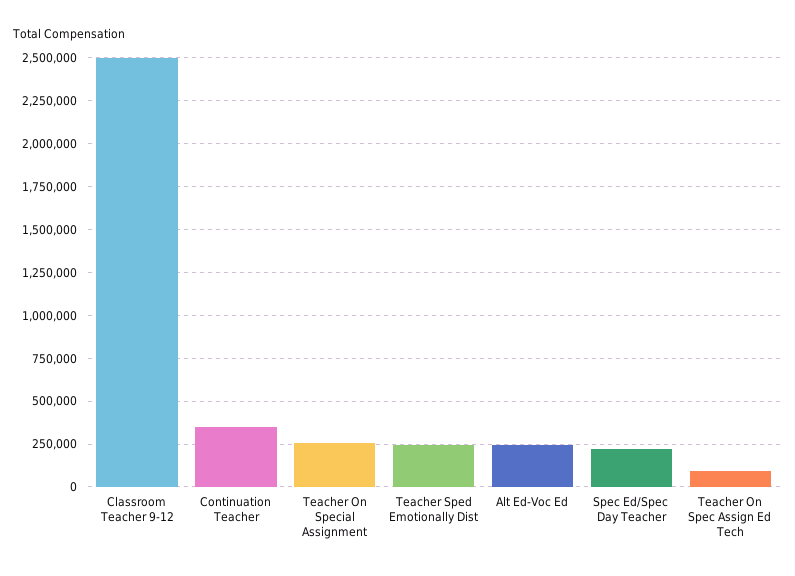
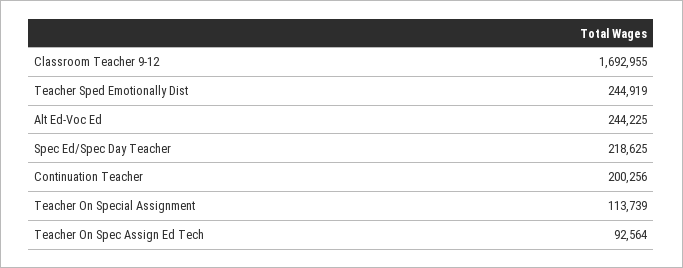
Classroom Teacher 9-12: 2500000 -> 1692955
Continuation Teacher: 350000 -> 200256
Teacher On Special Assignment: 250000 -> 113739

